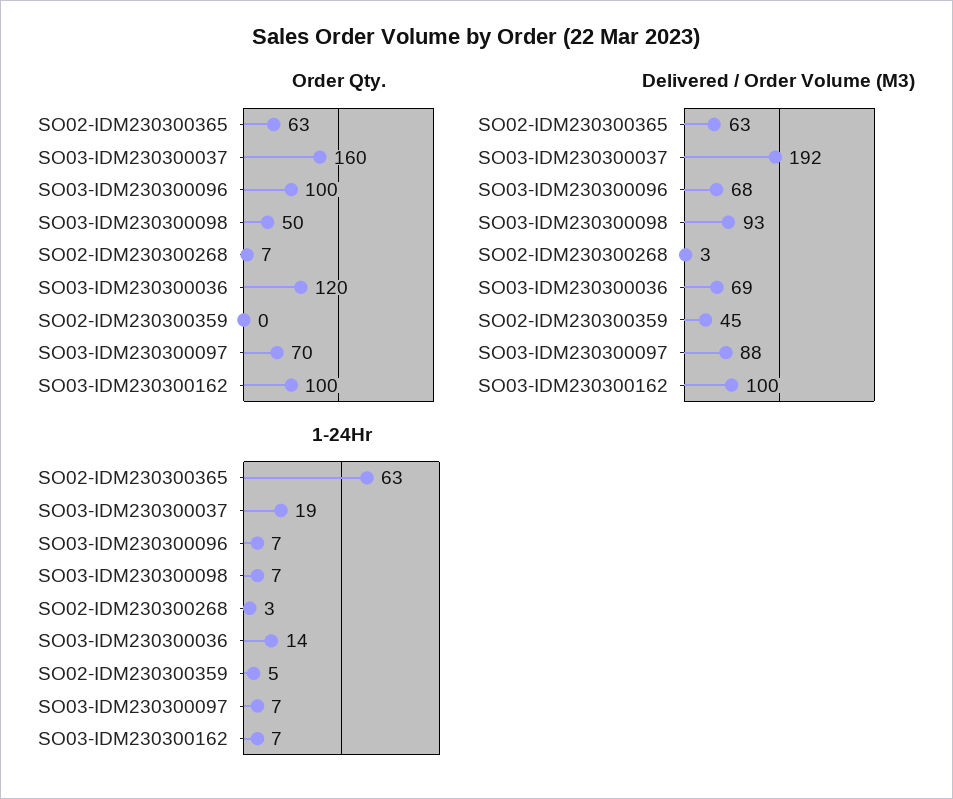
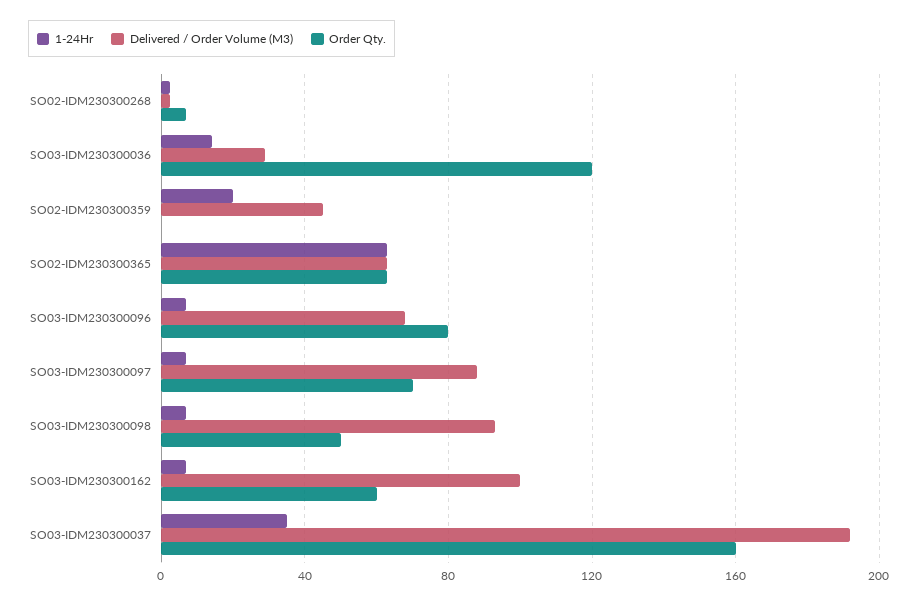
Order Qty., SO03-IDM230300096: 100 -> 80
Order Qty., SO03-IDM230300162: 100 -> 60
Delivered / Order Volume (M3), SO03-IDM230300036: 69 -> 30
1-24Hr, SO03-IDM230300037: 19 -> 35
1-24Hr, SO02-IDM230300359: 5 -> 20

